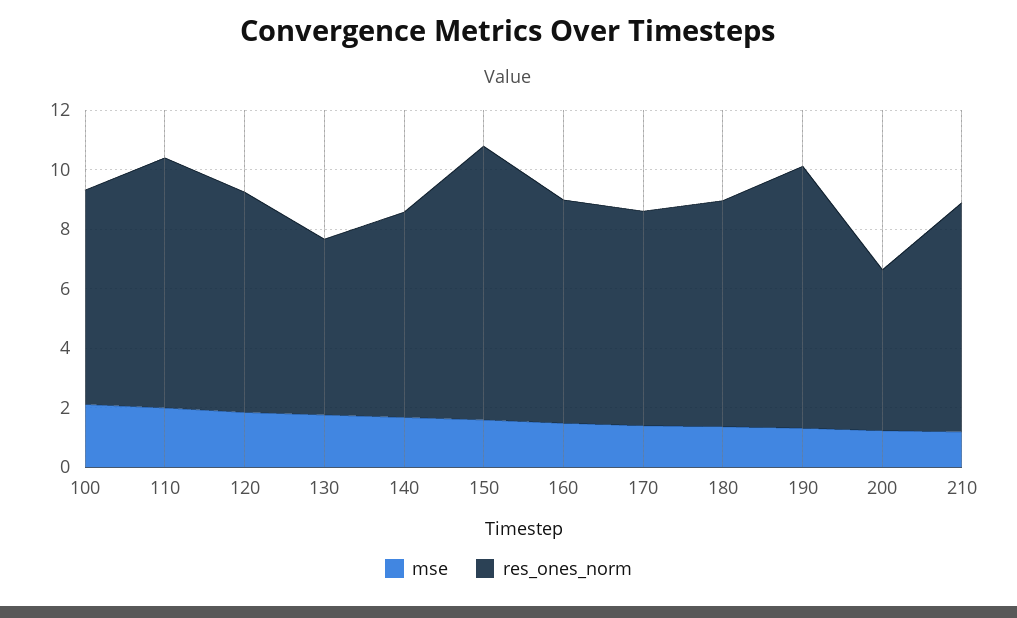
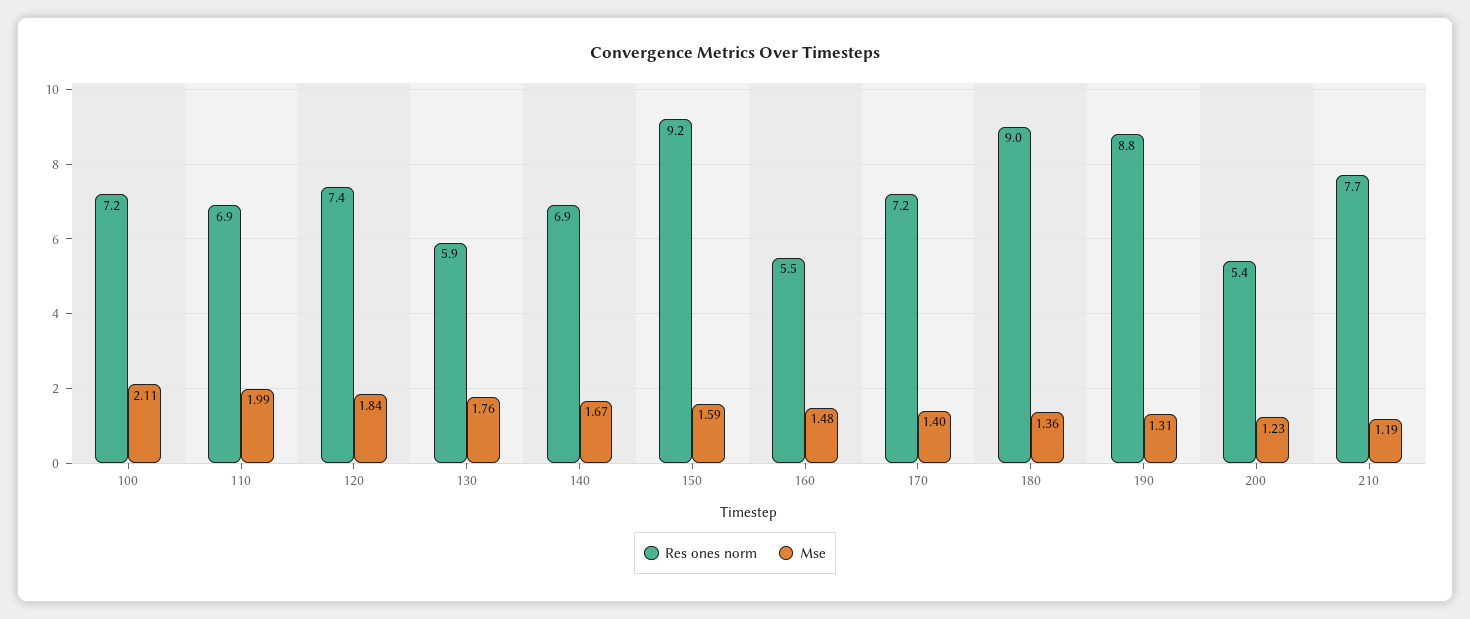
res_ones_norm, 110: 8.5 -> 6.9
res_ones_norm, 160: 7.5 -> 5.5
res_ones_norm, 180: 7.5 -> 9

